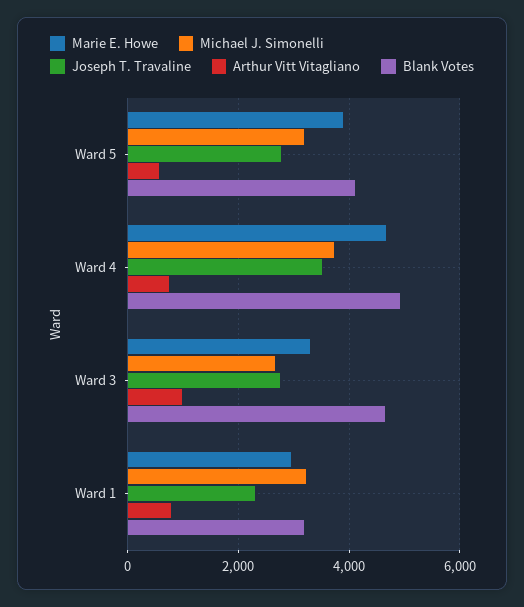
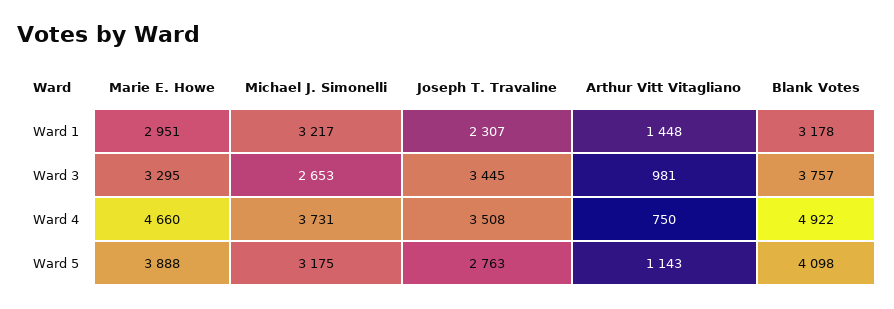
Arthur Vitt Vitagliano, Ward 5: 600 -> 1143
Joseph T. Travaline, Ward 3: 2800 -> 3445
Blank Votes, Ward 3: 4600 -> 3757
Arthur Vitt Vitagliano, Ward 1: 800 -> 1448

